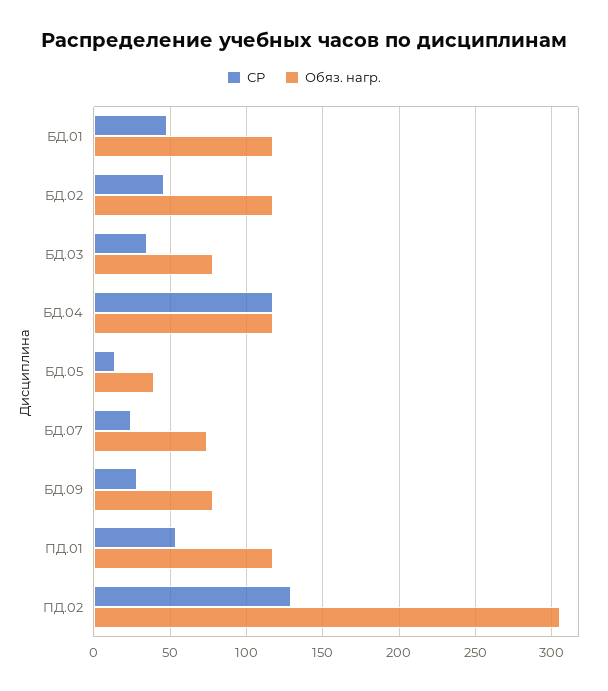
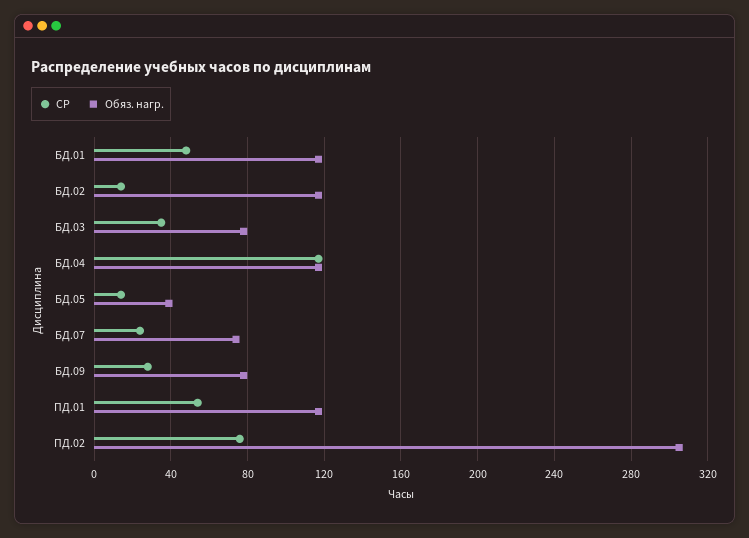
СР, БД.02: 45 -> 15
СР, ПД.02: 130 -> 75

